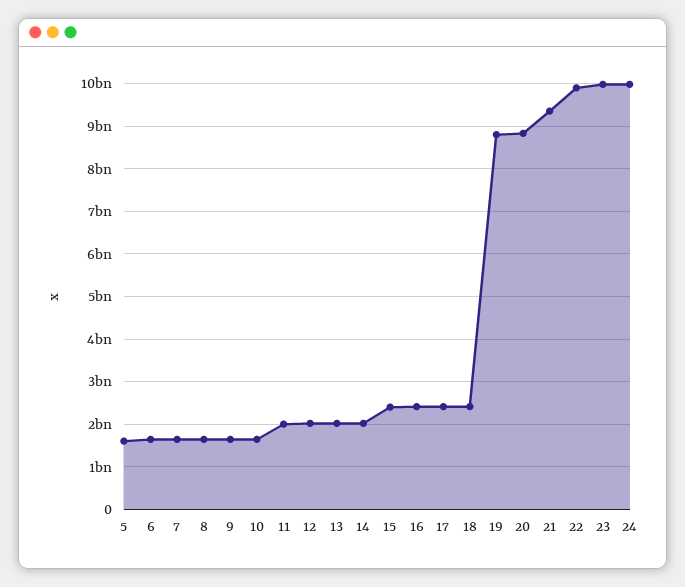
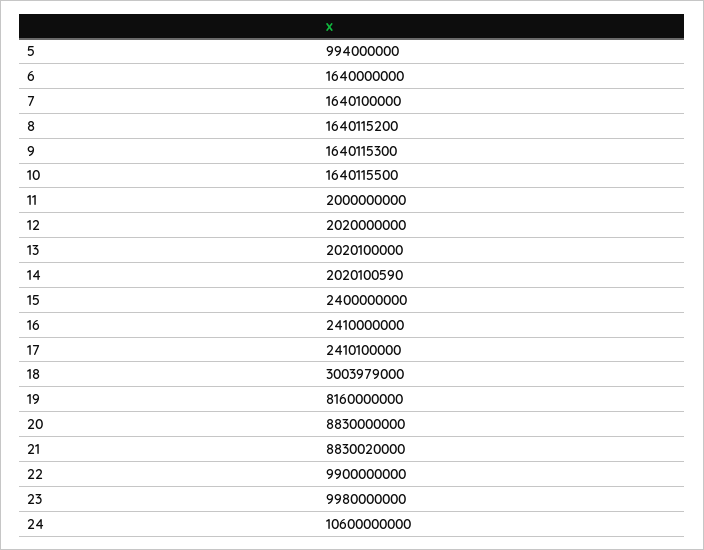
5: 1600000000 -> 994000000
18: 2400000000 -> 3003979000
19: 8800000000 -> 8160000000
21: 9400000000 -> 8830020000
24: 10000000000 -> 10600000000

